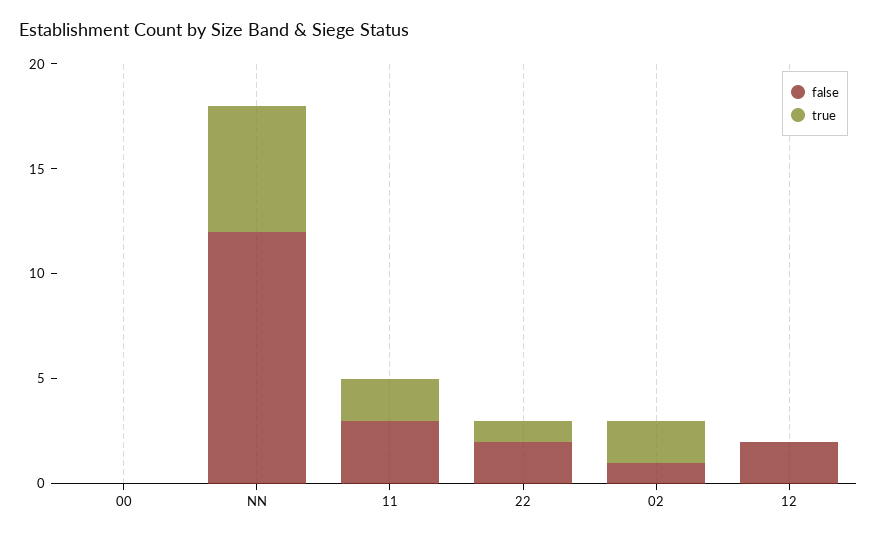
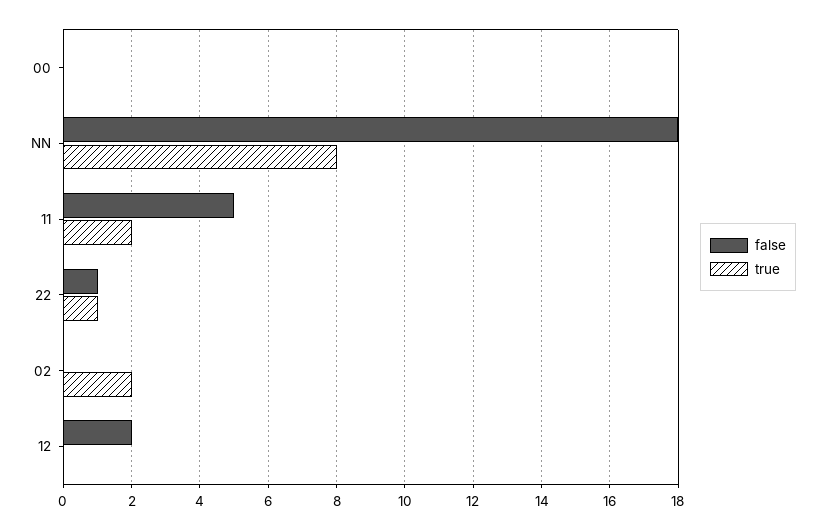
false, NN: 12 -> 18
true, NN: 6 -> 8
false, 11: 3 -> 5
false, 22: 2 -> 1
false, 02: 1 -> 0

